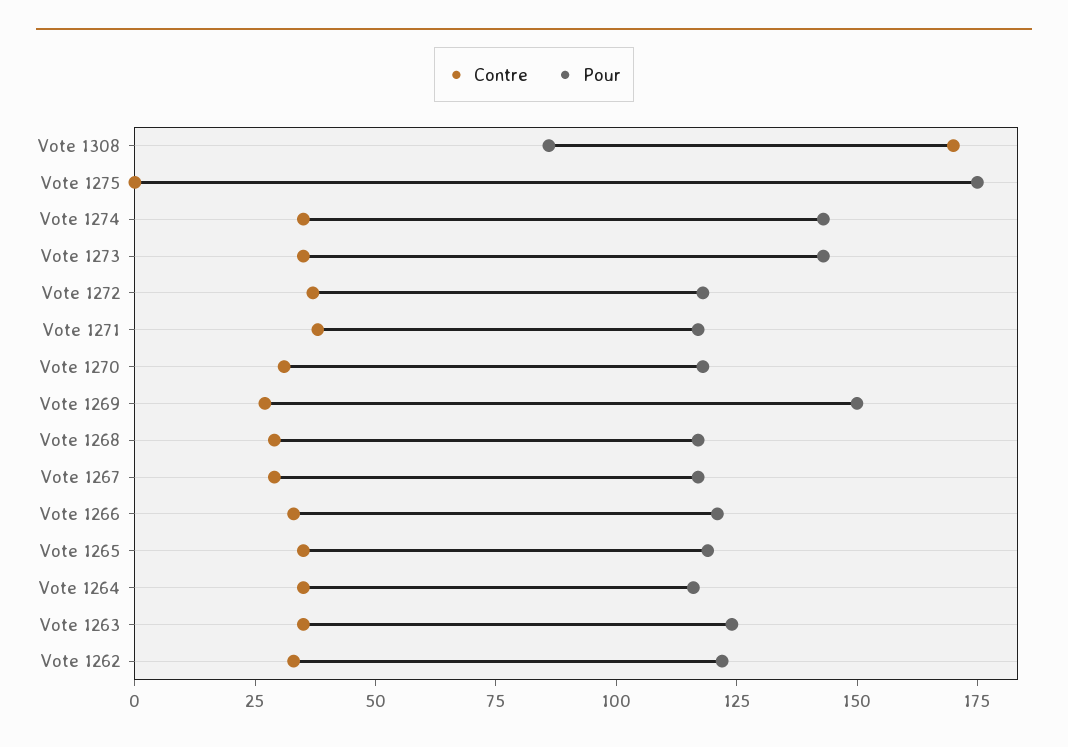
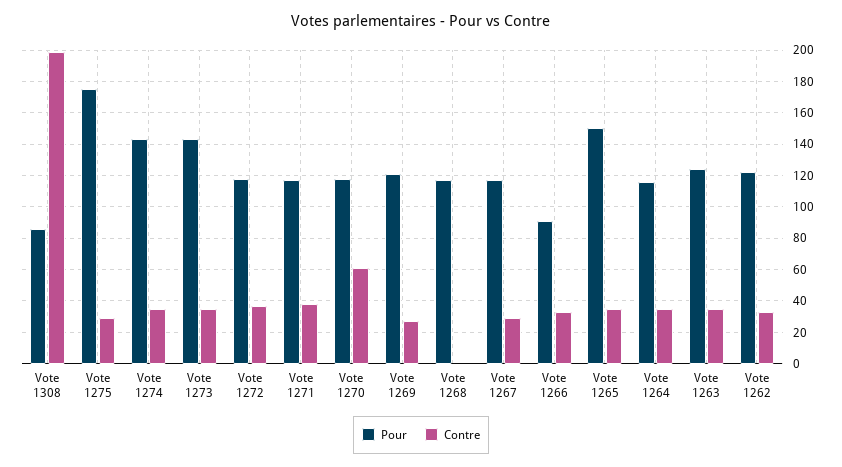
Contre, Vote 1308: 170 -> 200
Contre, Vote 1275: 0 -> 30
Contre, Vote 1270: 30 -> 60
Pour, Vote 1269: 150 -> 120
Contre, Vote 1268: 30 -> 0
Pour, Vote 1266: 120 -> 90
Pour, Vote 1265: 120 -> 150

